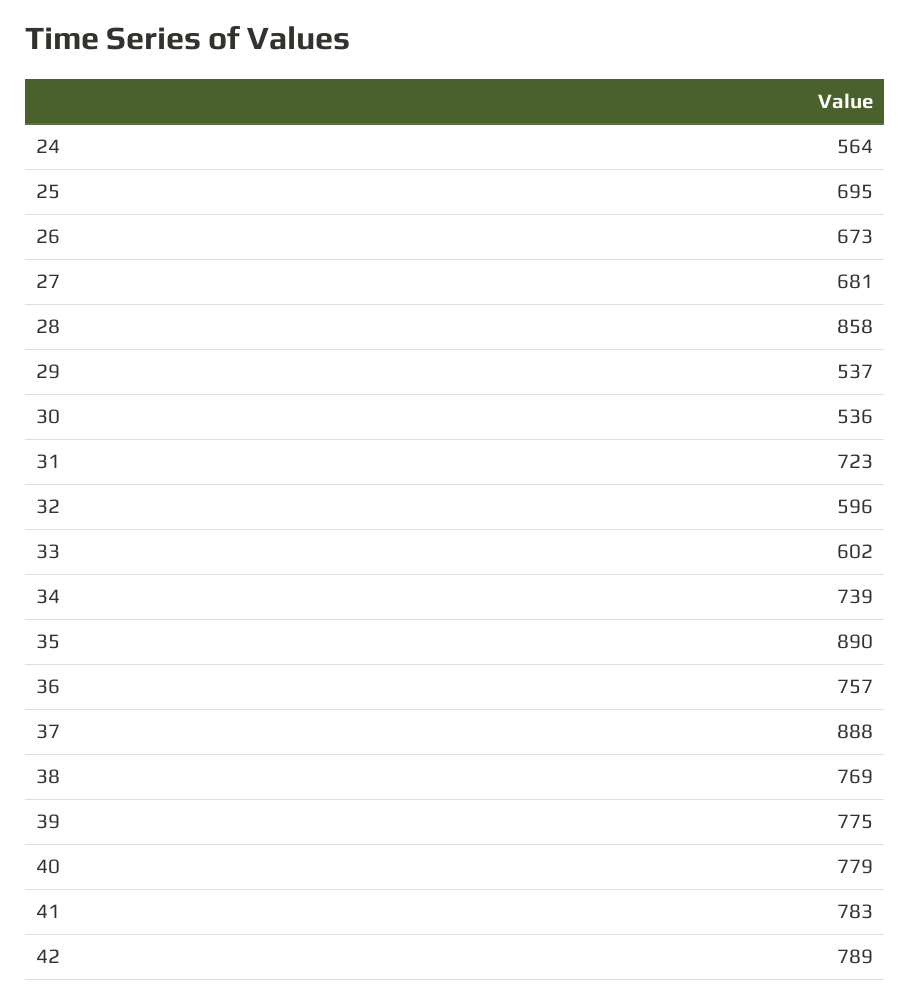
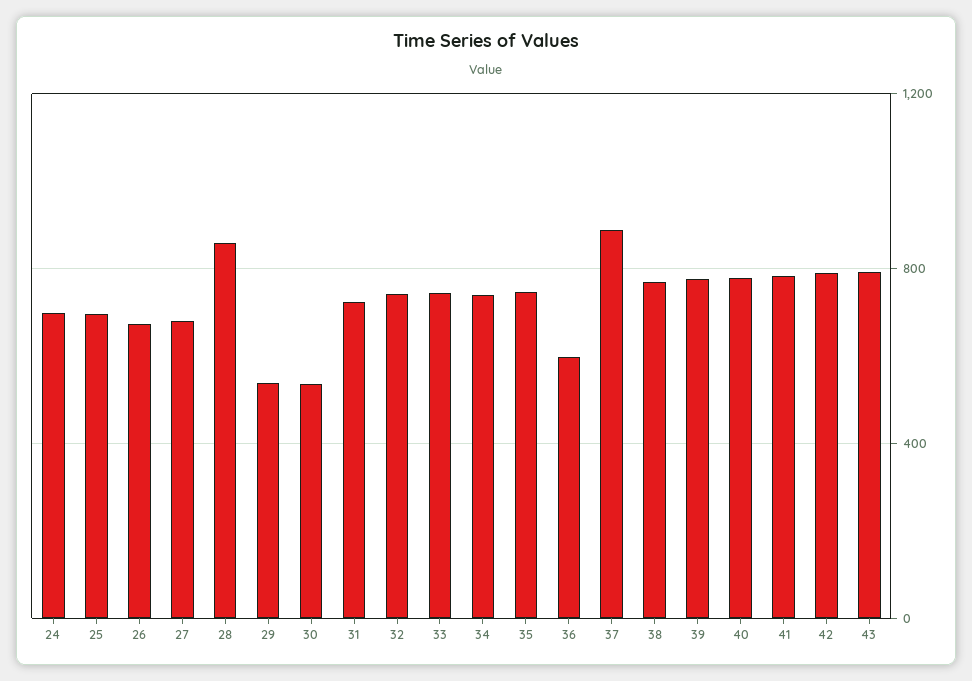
24: 564 -> 700
32: 596 -> 750
33: 602 -> 750
35: 890 -> 750
36: 757 -> 600
43: none -> 800

